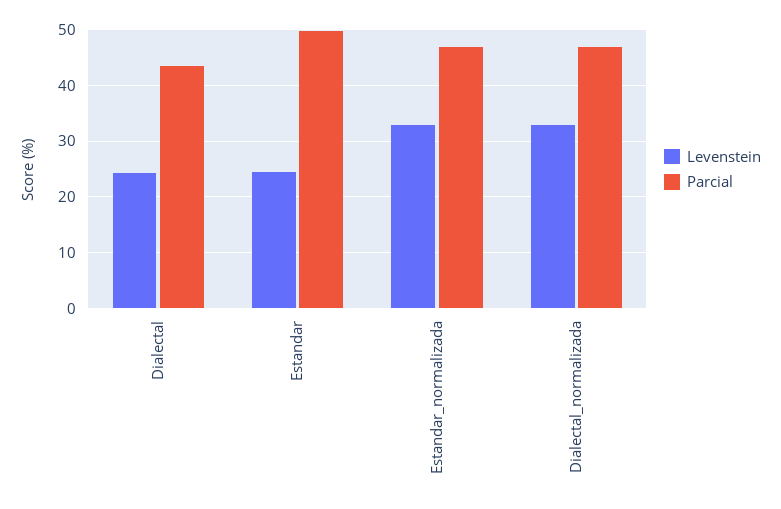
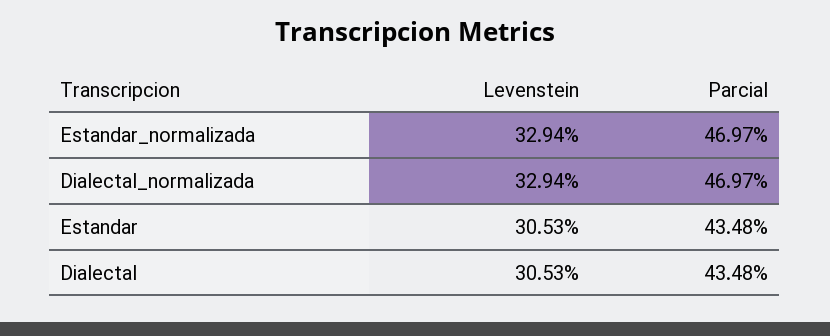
Levenstein, Dialectal: 24 -> 30.53
Levenstein, Estandar: 24 -> 30.53
Parcial, Estandar: 50 -> 43.48

